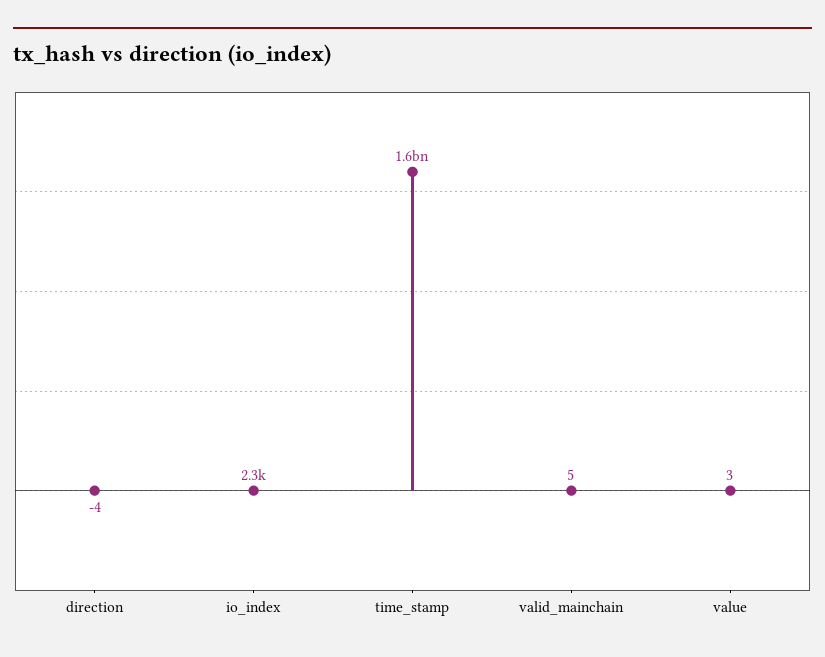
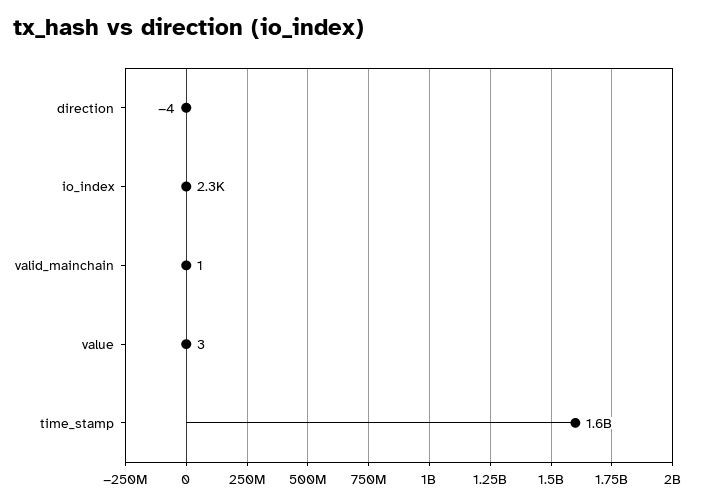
valid_mainchain: 5 -> 1

